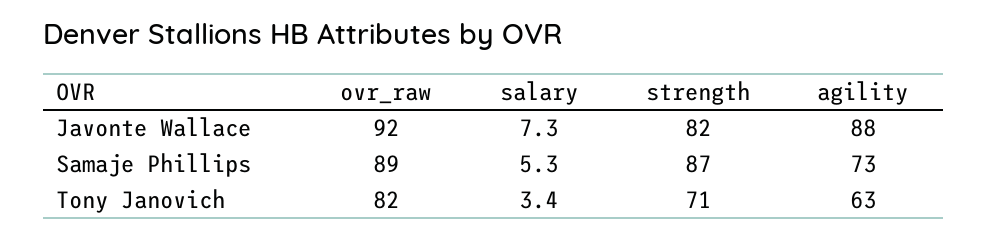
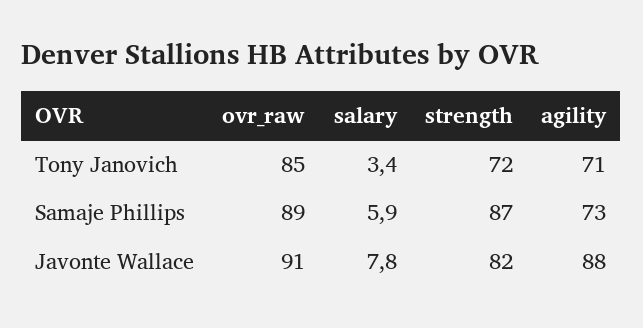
ovr_raw, Javonte Wallace: 92 -> 91
salary, Javonte Wallace: 7.3 -> 7.8
salary, Samaje Phillips: 5.3 -> 5.9
ovr_raw, Tony Janovich: 82 -> 85
strength, Tony Janovich: 71 -> 72
agility, Tony Janovich: 63 -> 71

